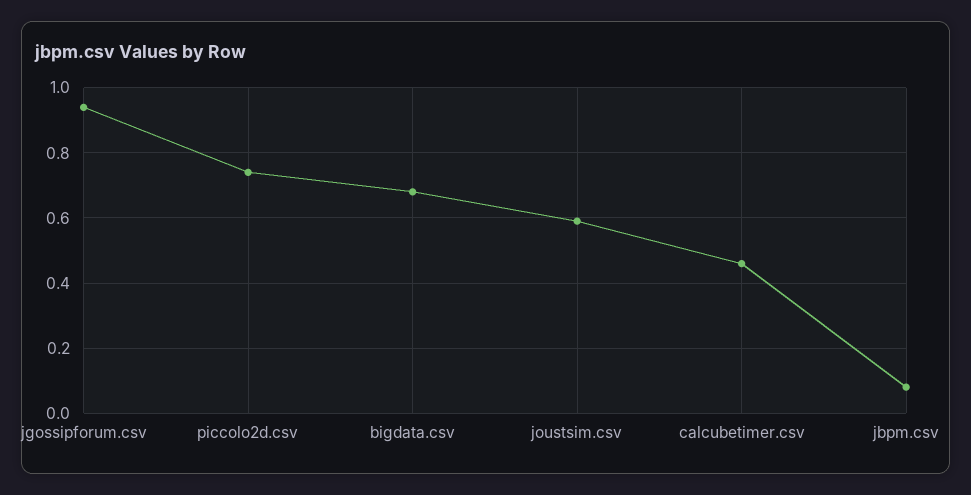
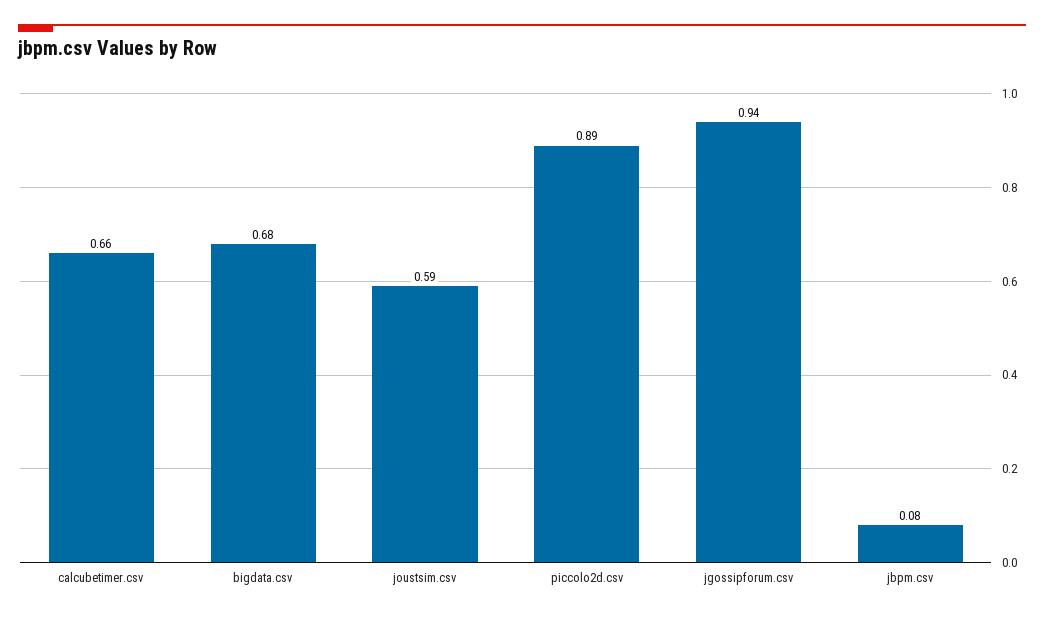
piccolo2d.csv: 0.75 -> 0.89
calcubetimer.csv: 0.45 -> 0.66

